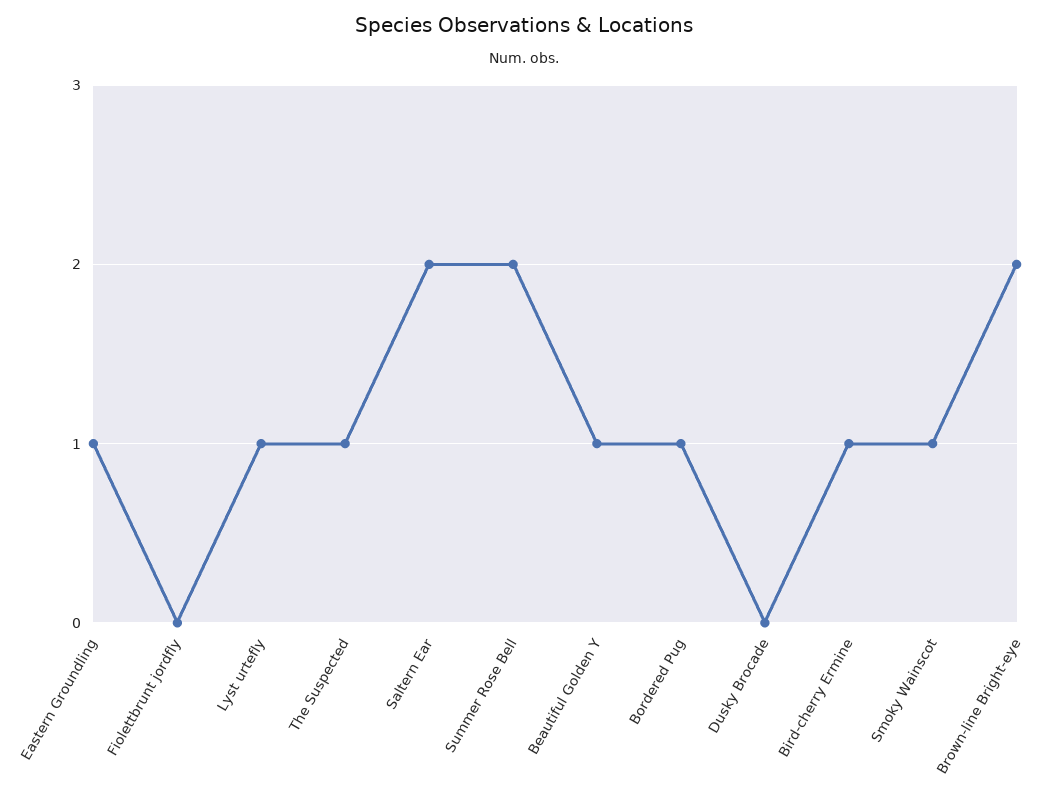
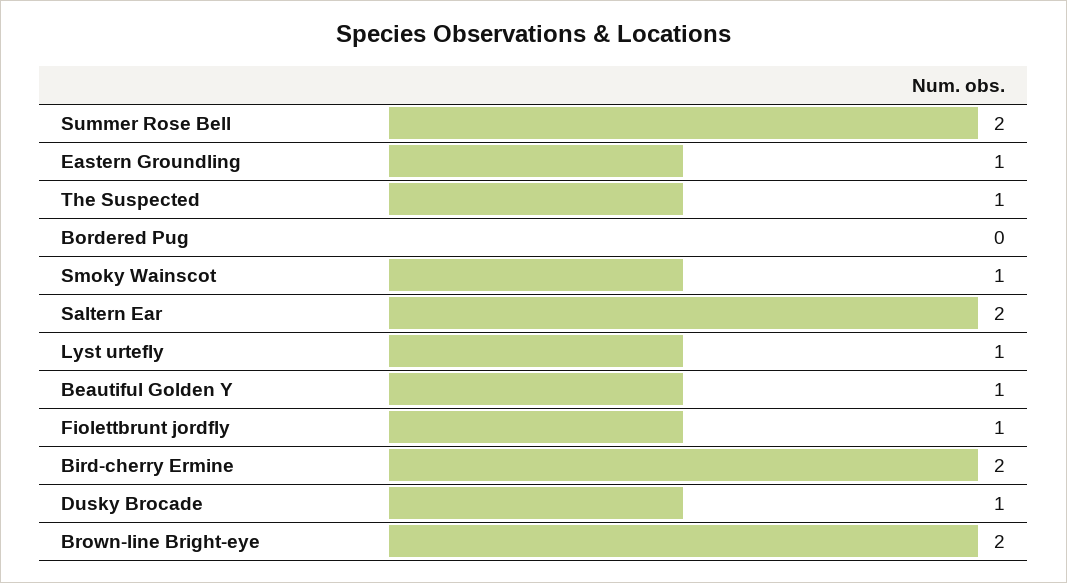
Fiolettbrunt jordfly: 0 -> 1
Bordered Pug: 1 -> 0
Dusky Brocade: 0 -> 1
Bird-cherry Ermine: 1 -> 2

